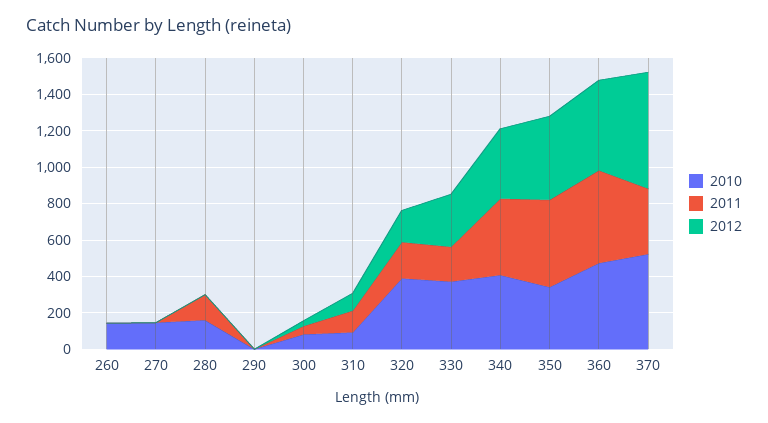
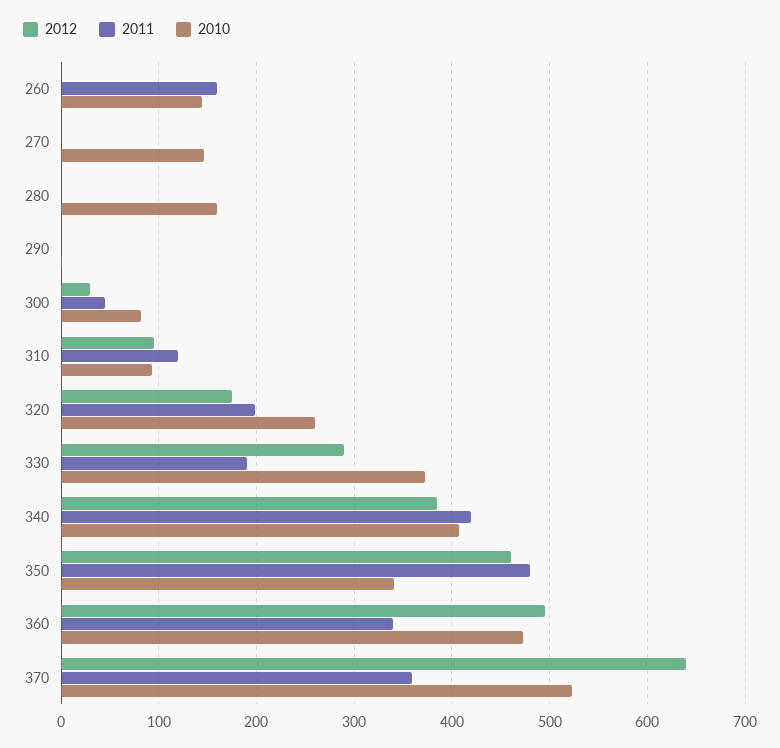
2011, 260: 0 -> 160
2011, 280: 150 -> 0
2010, 320: 400 -> 260
2011, 360: 500 -> 340

